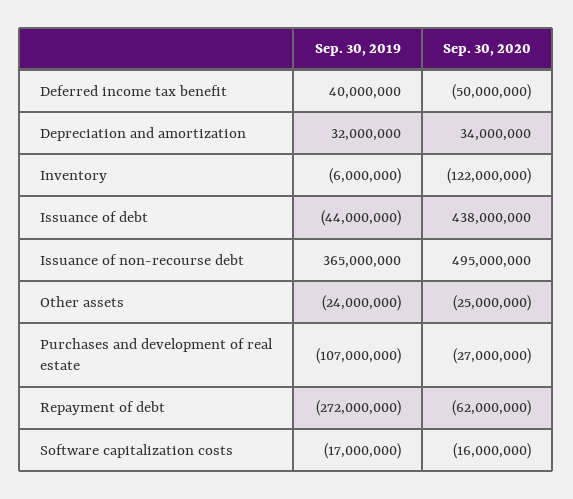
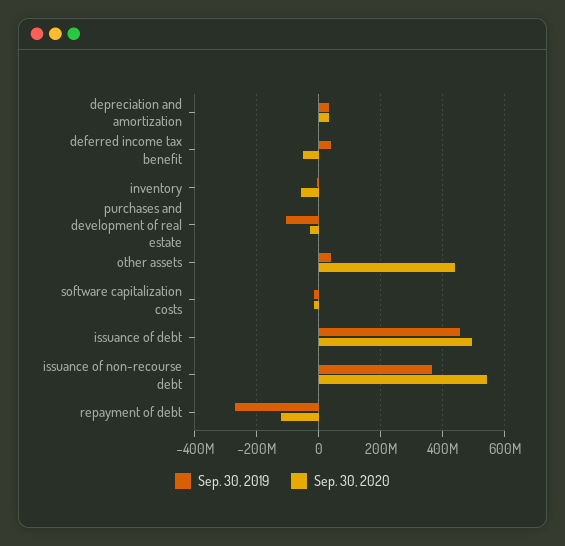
Sep. 30, 2020, Inventory: -122000000 -> -60000000
Sep. 30, 2019, Issuance of debt: -44000000 -> 460000000
Sep. 30, 2020, Issuance of debt: 438000000 -> 500000000
Sep. 30, 2020, Issuance of non-recourse debt: 495000000 -> 540000000
Sep. 30, 2019, Other assets: -24000000 -> 40000000
Sep. 30, 2020, Other assets: -25000000 -> 440000000
Sep. 30, 2020, Repayment of debt: -62000000 -> -120000000

